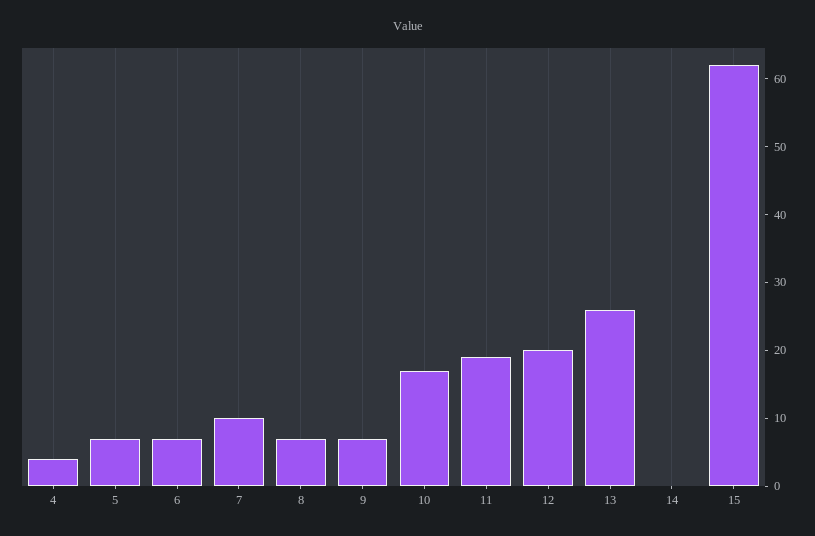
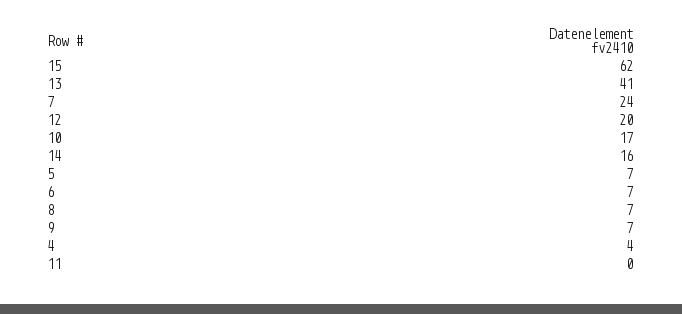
7: 10 -> 24
11: 20 -> 0
13: 25 -> 41
14: 0 -> 16

